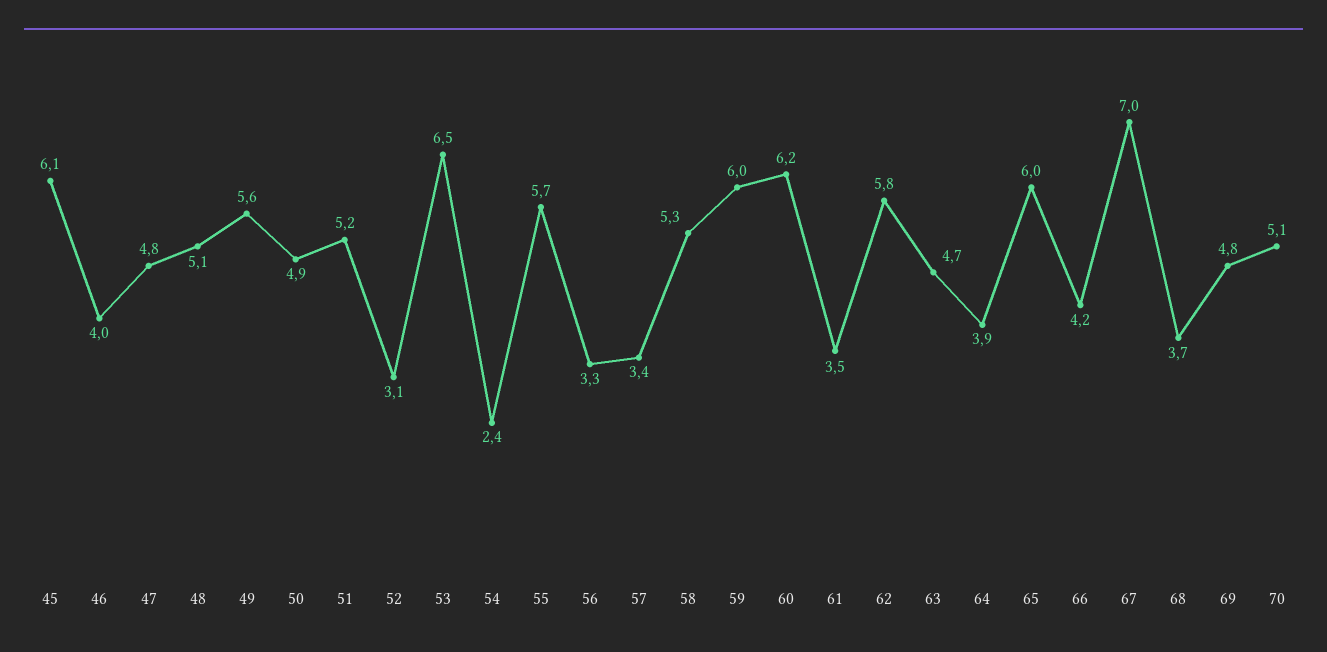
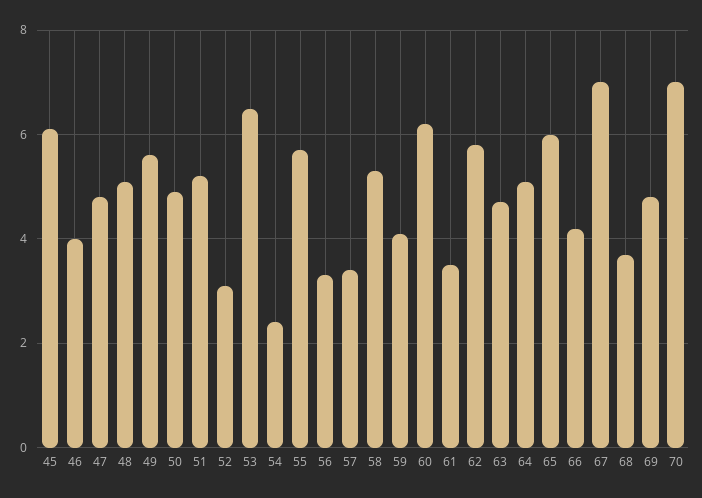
59: 6 -> 4
64: 3.9 -> 5
70: 5.1 -> 7

